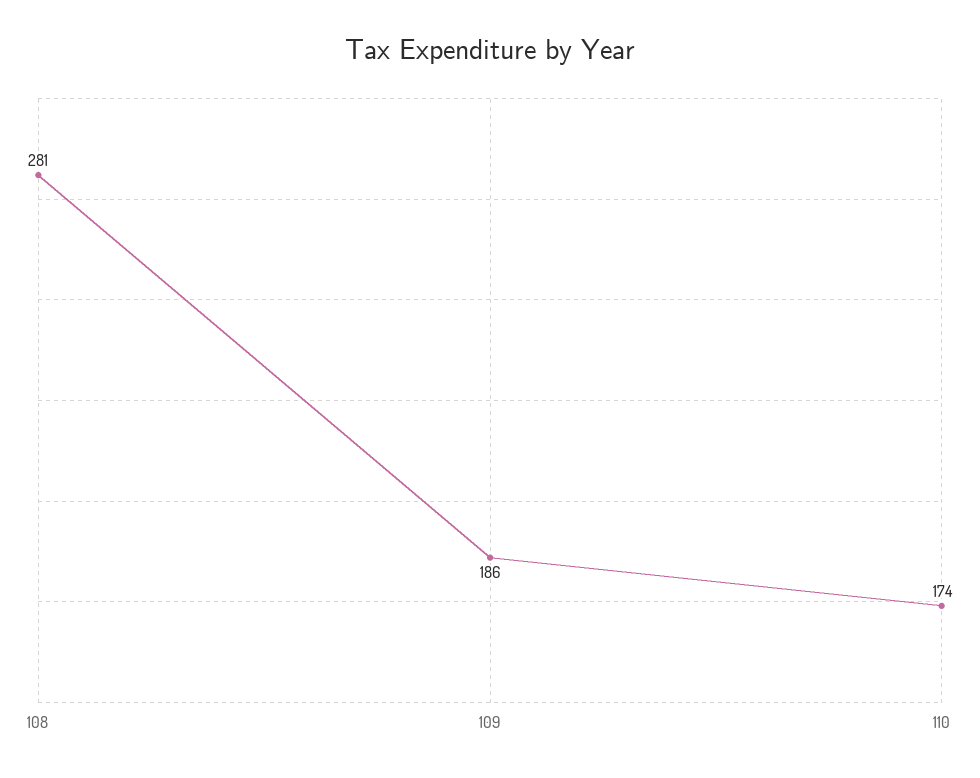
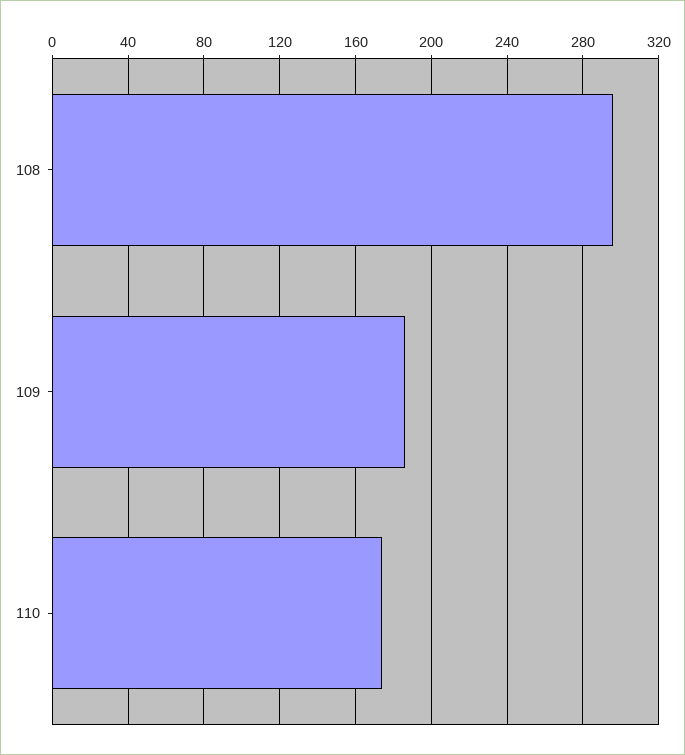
108: 281 -> 295

